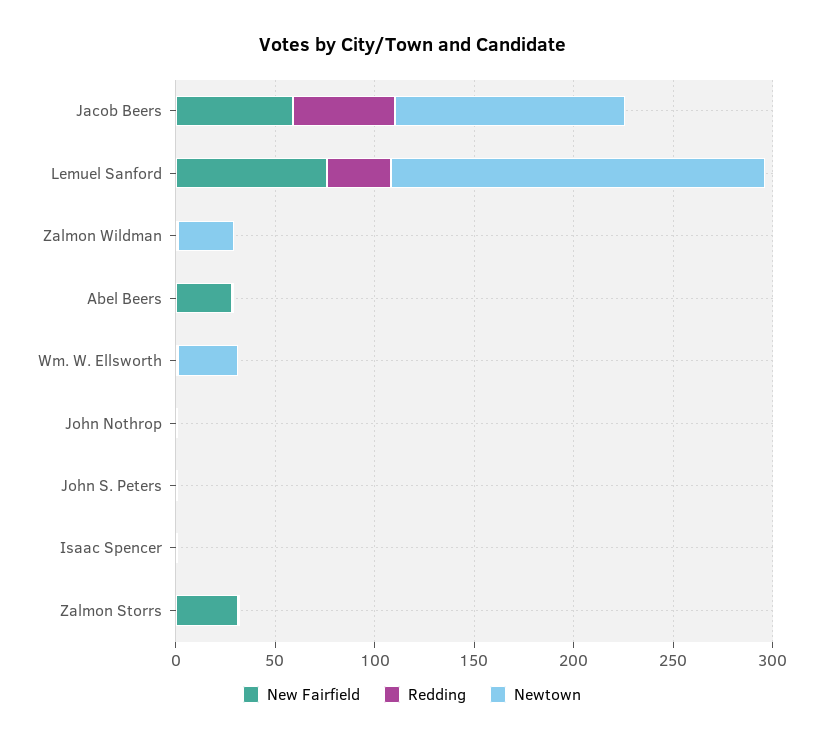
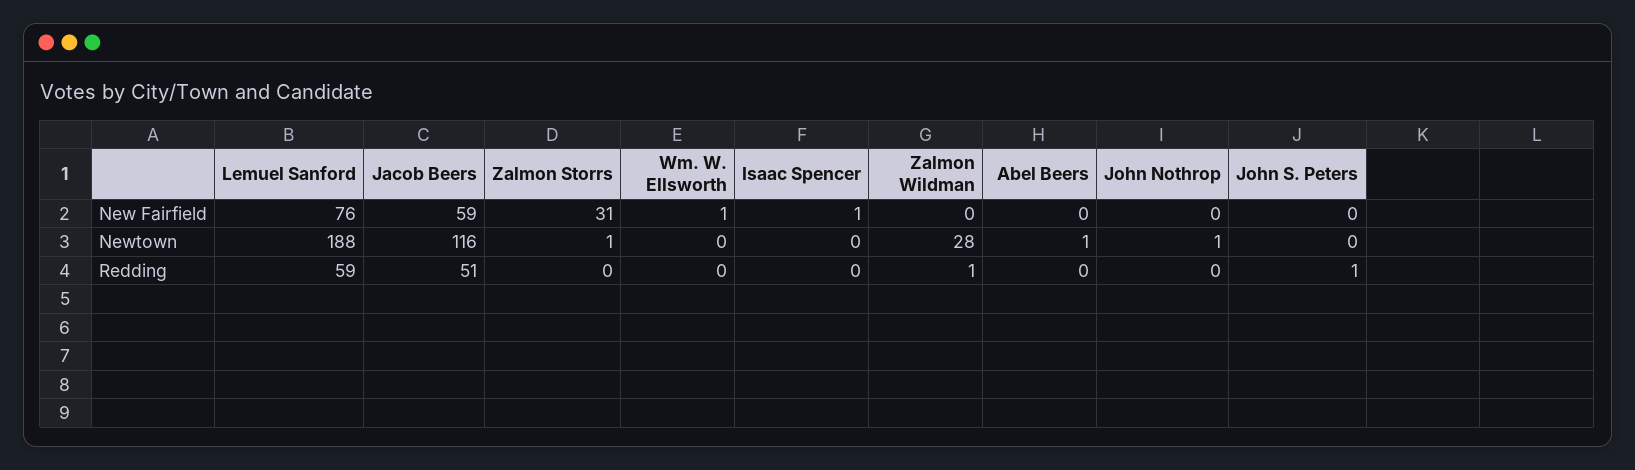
Redding, Lemuel Sanford: 30 -> 59
New Fairfield, Abel Beers: 30 -> 0
Newtown, Wm. W. Ellsworth: 30 -> 0

